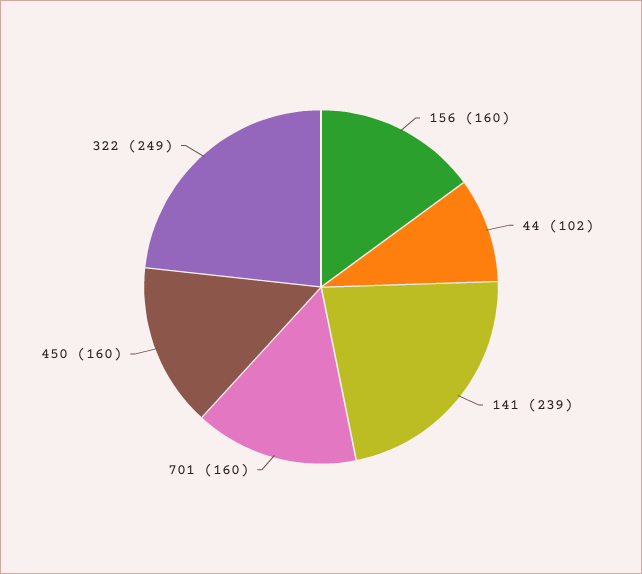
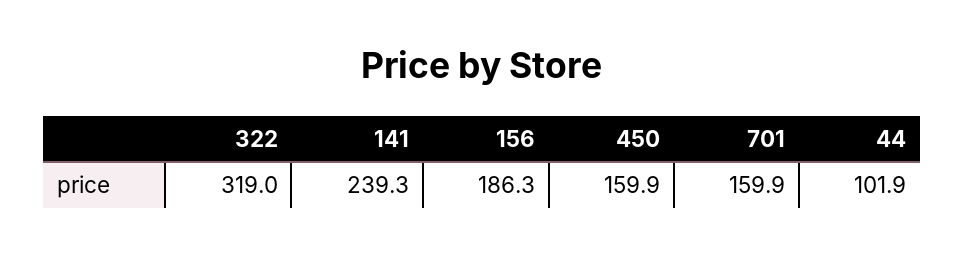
156: 160 -> 186.3
322: 249 -> 319

